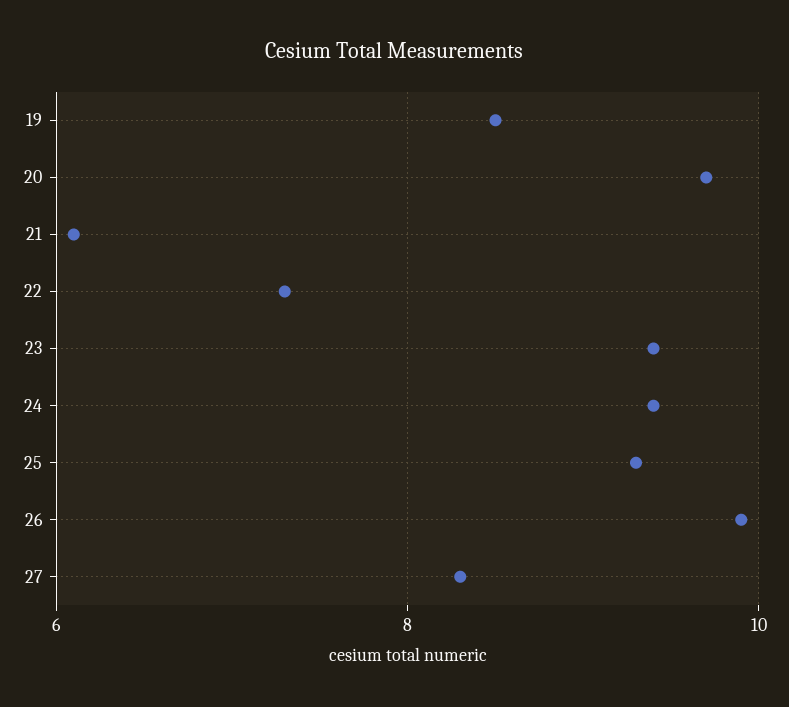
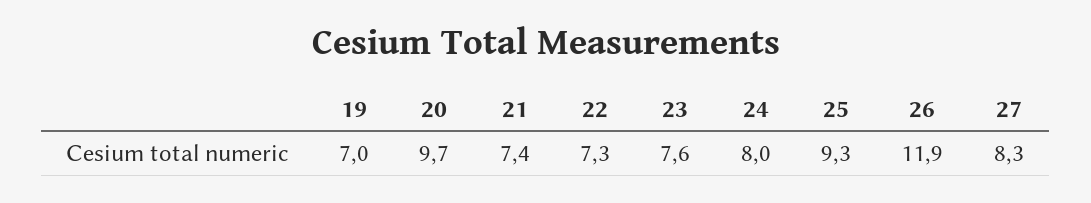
19: 8.5 -> 7
21: 6 -> 7.4
23: 9.5 -> 7.6
24: 9.5 -> 8
26: 10 -> 11.9

